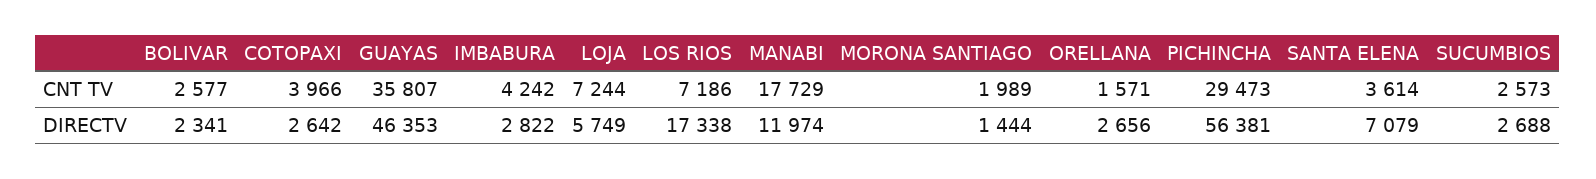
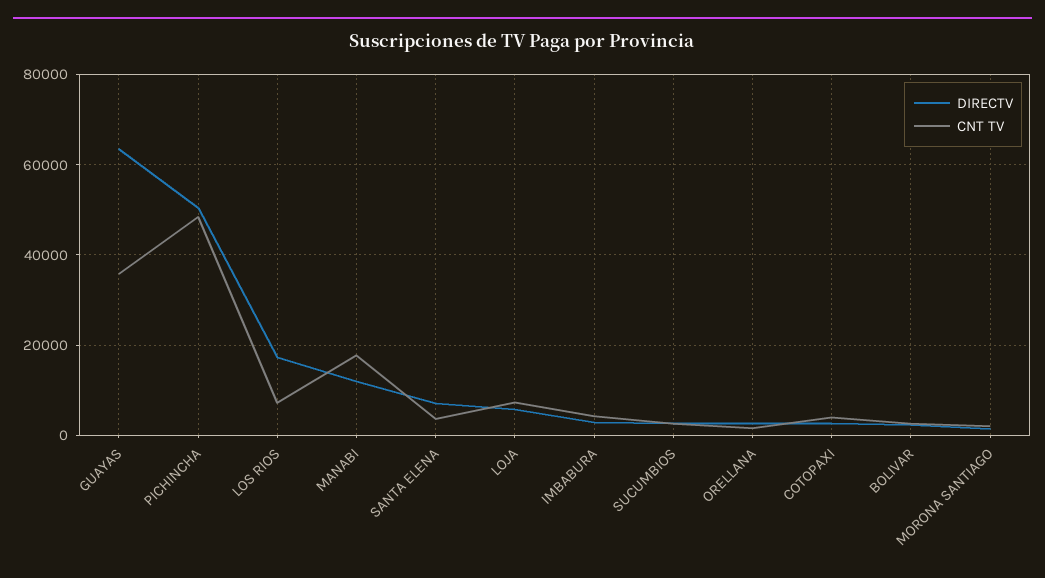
CNT TV, PICHINCHA: 29473 -> 48000
DIRECTV, GUAYAS: 46353 -> 64000
DIRECTV, PICHINCHA: 56381 -> 50000

